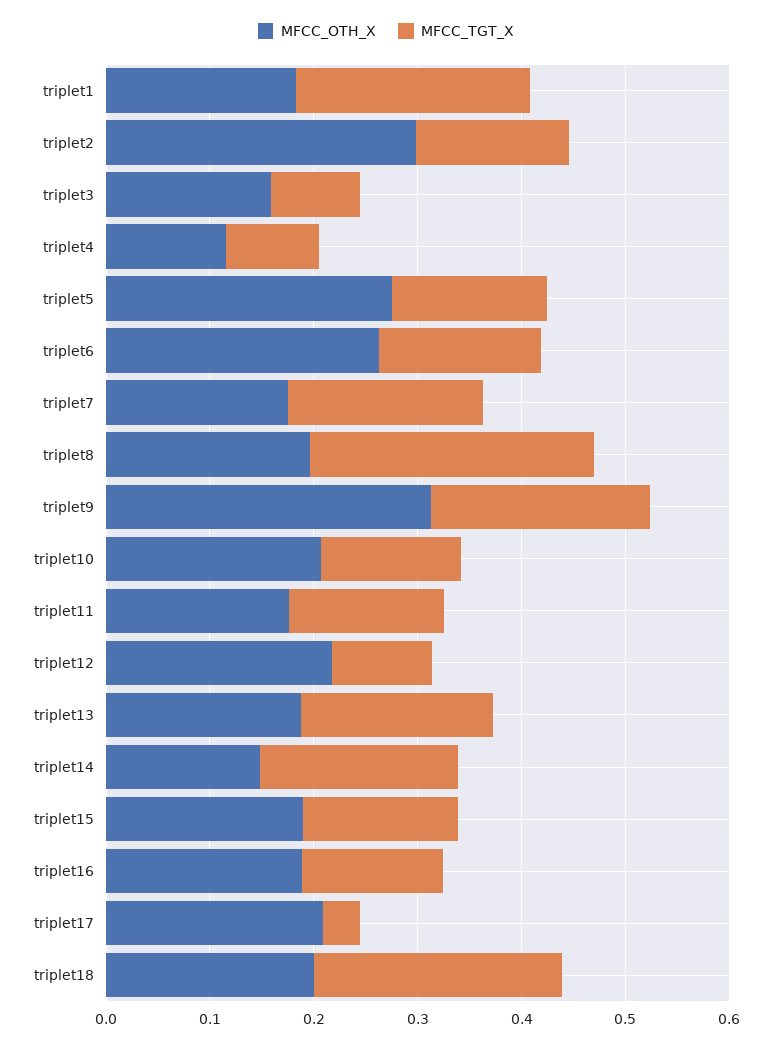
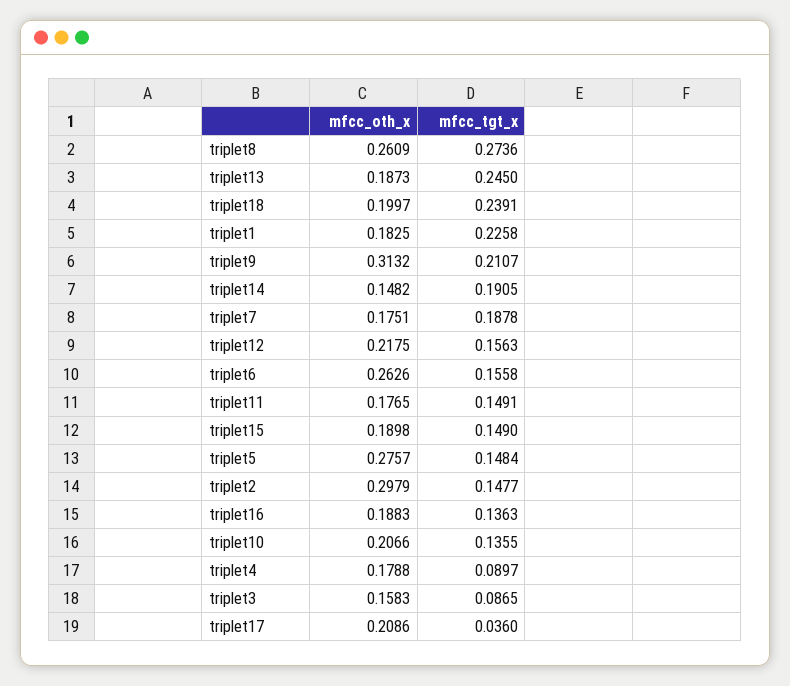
MFCC_OTH_X, triplet4: 0.12 -> 0.1788
MFCC_OTH_X, triplet8: 0.2 -> 0.2609
MFCC_TGT_X, triplet12: 0.1 -> 0.1563
MFCC_TGT_X, triplet13: 0.18 -> 0.245

